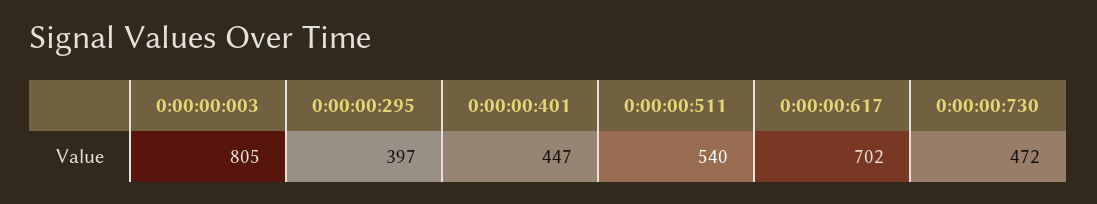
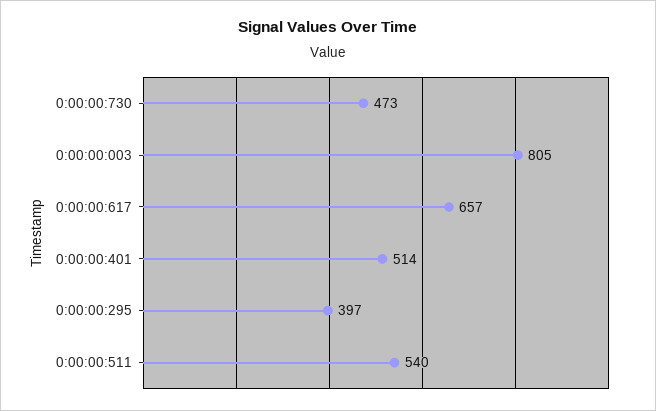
0:00:00:401: 447 -> 514
0:00:00:617: 702 -> 657
0:00:00:730: 472 -> 473

